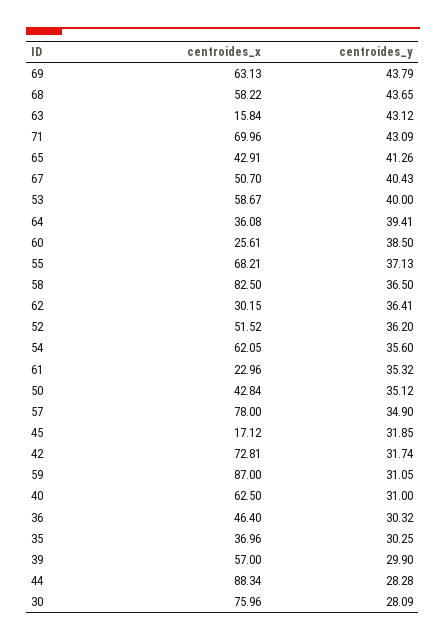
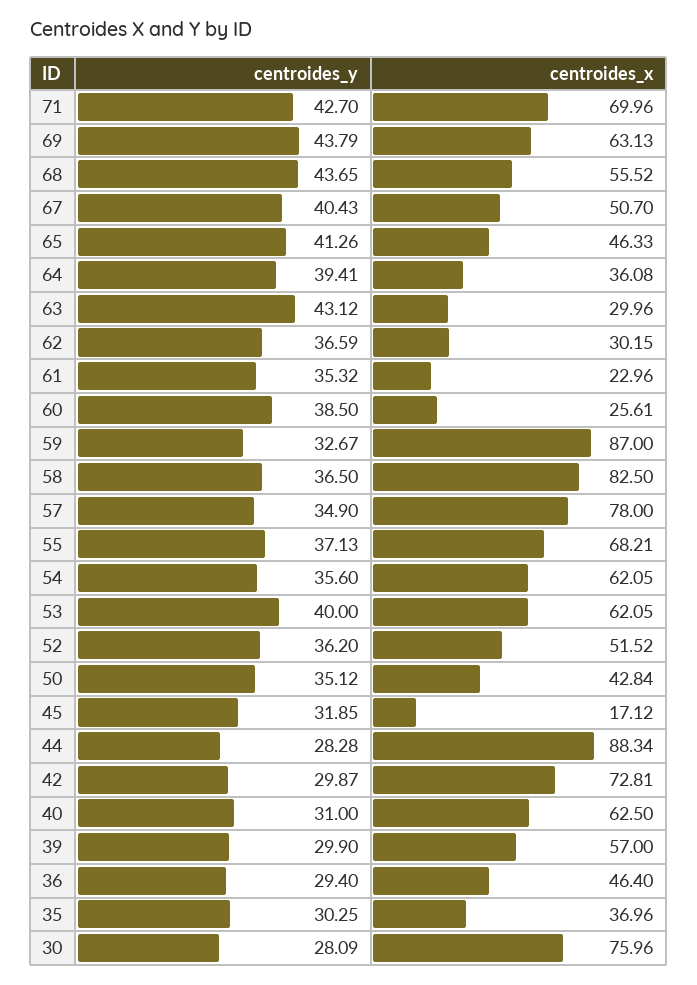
centroides_x, 68: 58.22 -> 55.52
centroides_x, 63: 15.84 -> 29.96
centroides_y, 71: 43.09 -> 42.7
centroides_x, 65: 42.91 -> 46.33
centroides_x, 53: 58.67 -> 62.05
centroides_y, 62: 36.41 -> 36.59
centroides_y, 42: 31.74 -> 29.87
centroides_y, 59: 31.05 -> 32.67
centroides_y, 36: 30.32 -> 29.4

